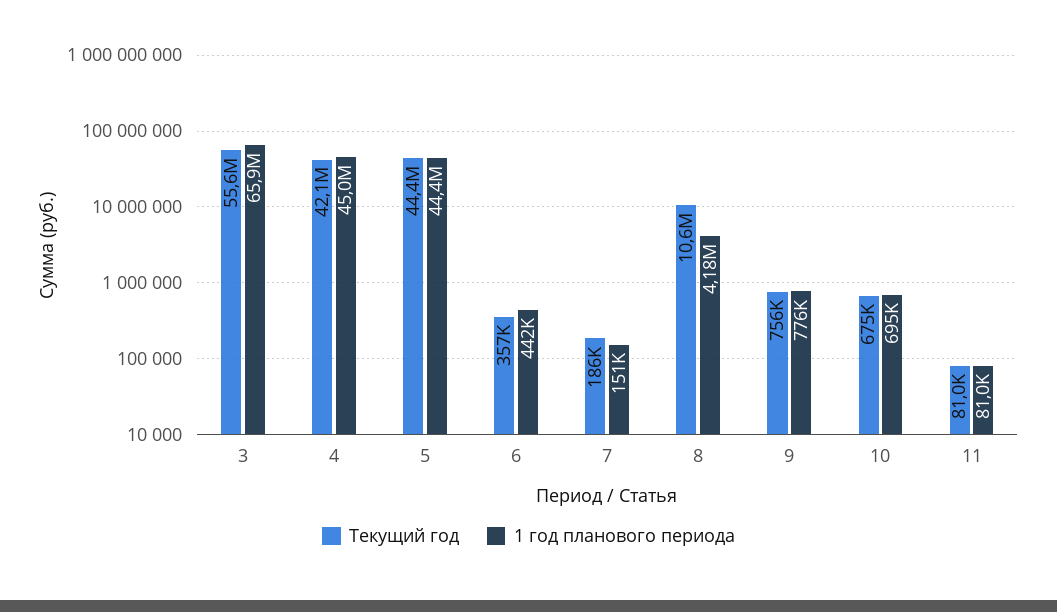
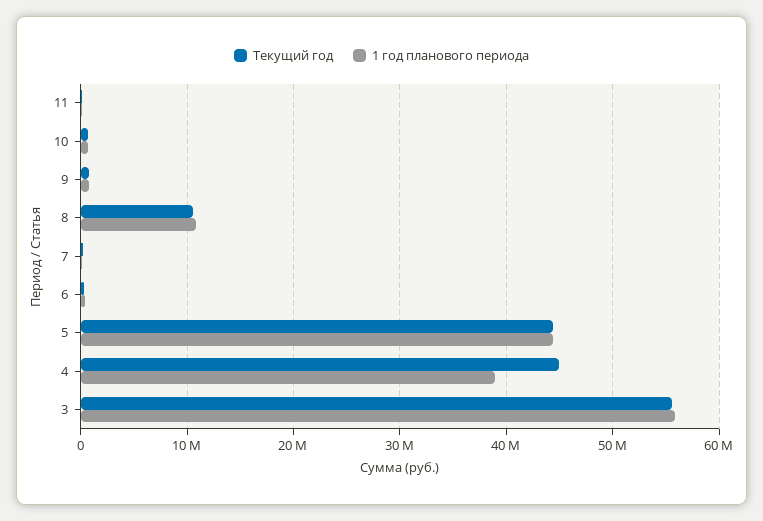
1 год планового периода, 3: 65900000 -> 56000000
Текущий год, 4: 42100000 -> 45000000
1 год планового периода, 4: 45000000 -> 39000000
1 год планового периода, 8: 4180000 -> 11000000

